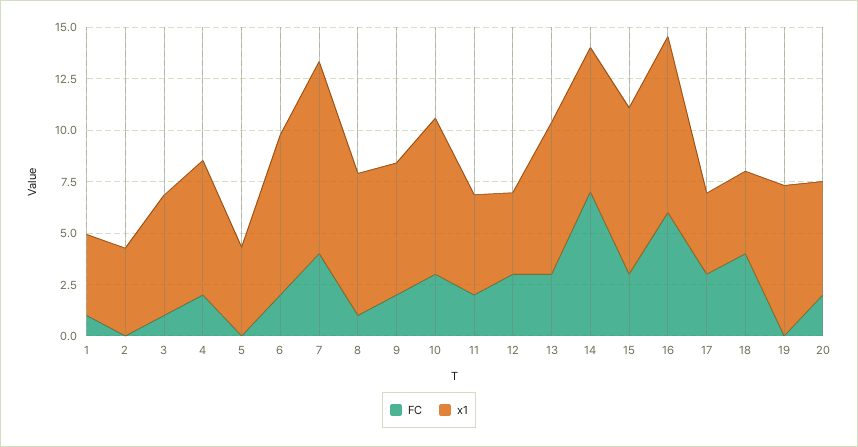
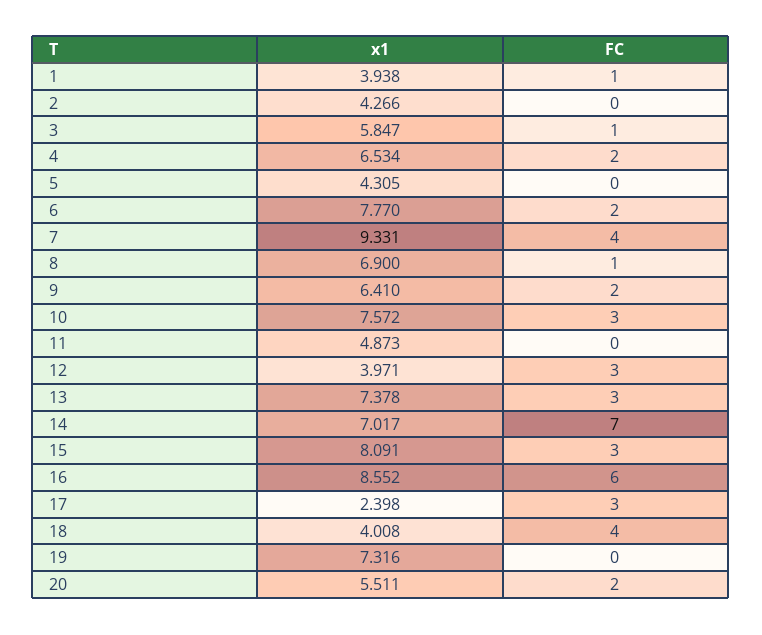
FC, 11: 2 -> 0
x1, 17: 4 -> 2.398

